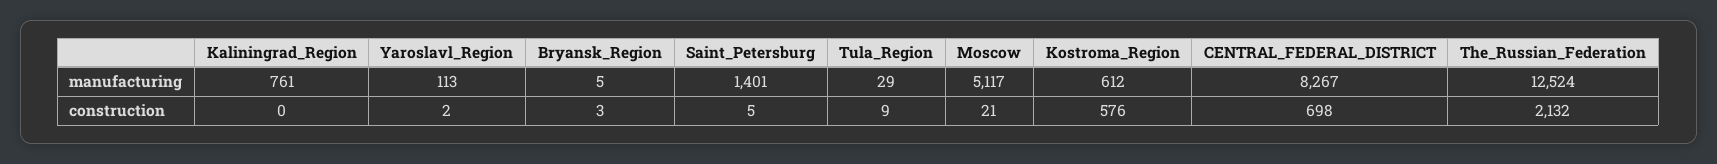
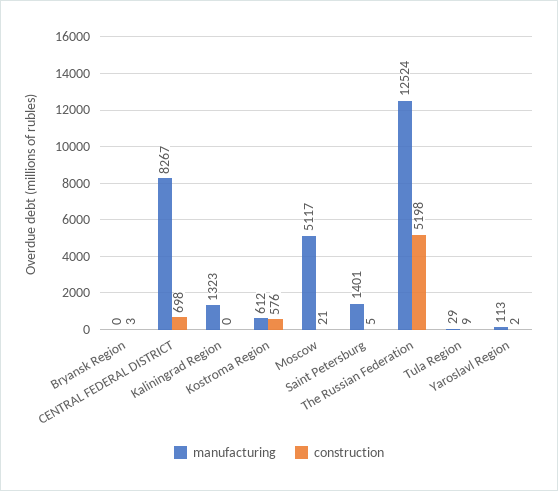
manufacturing, Kaliningrad_Region: 761 -> 1323
manufacturing, Bryansk_Region: 5 -> 0
construction, The_Russian_Federation: 2132 -> 5198

